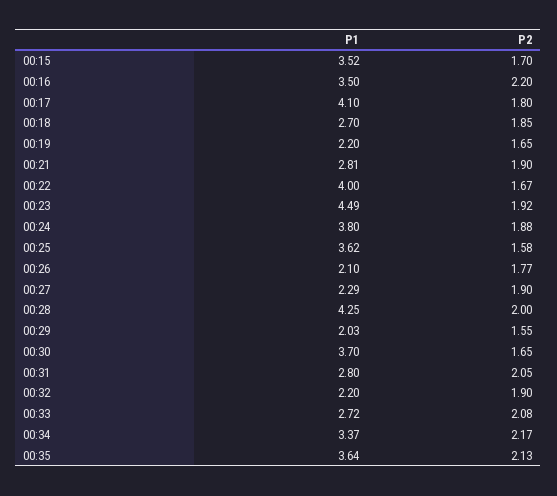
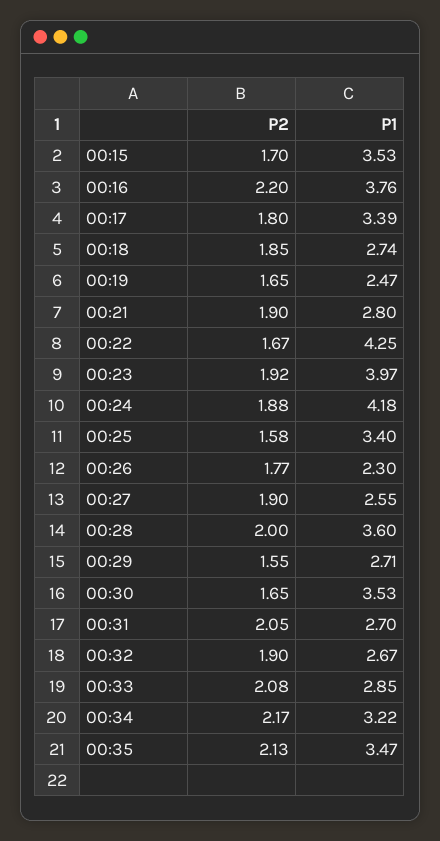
P1, 00:15: 3.52 -> 3.53
P1, 00:16: 3.5 -> 3.76
P1, 00:17: 4.1 -> 3.39
P1, 00:18: 2.7 -> 2.74
P1, 00:19: 2.2 -> 2.47
P1, 00:21: 2.81 -> 2.8
P1, 00:22: 4 -> 4.25
P1, 00:23: 4.49 -> 3.97
P1, 00:24: 3.8 -> 4.18
P1, 00:25: 3.62 -> 3.4
P1, 00:26: 2.1 -> 2.3
P1, 00:27: 2.29 -> 2.55
P1, 00:28: 4.25 -> 3.6
P1, 00:29: 2.03 -> 2.71
P1, 00:30: 3.7 -> 3.53
P1, 00:31: 2.8 -> 2.7
P1, 00:32: 2.2 -> 2.67
P1, 00:33: 2.72 -> 2.85
P1, 00:34: 3.37 -> 3.22
P1, 00:35: 3.64 -> 3.47

